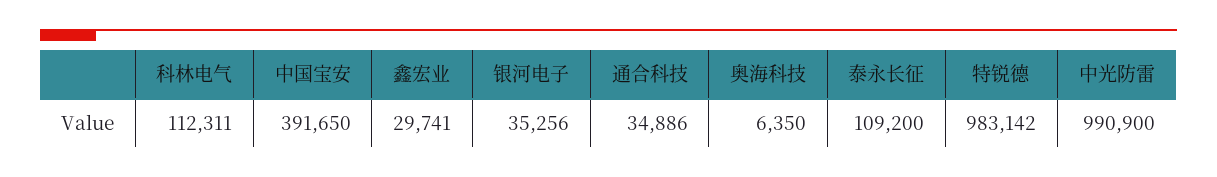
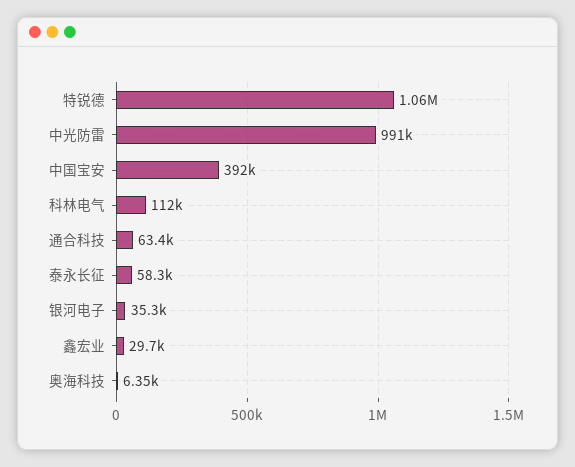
通合科技: 34886 -> 63400
泰永长征: 109200 -> 58300
特锐德: 983142 -> 1060000

